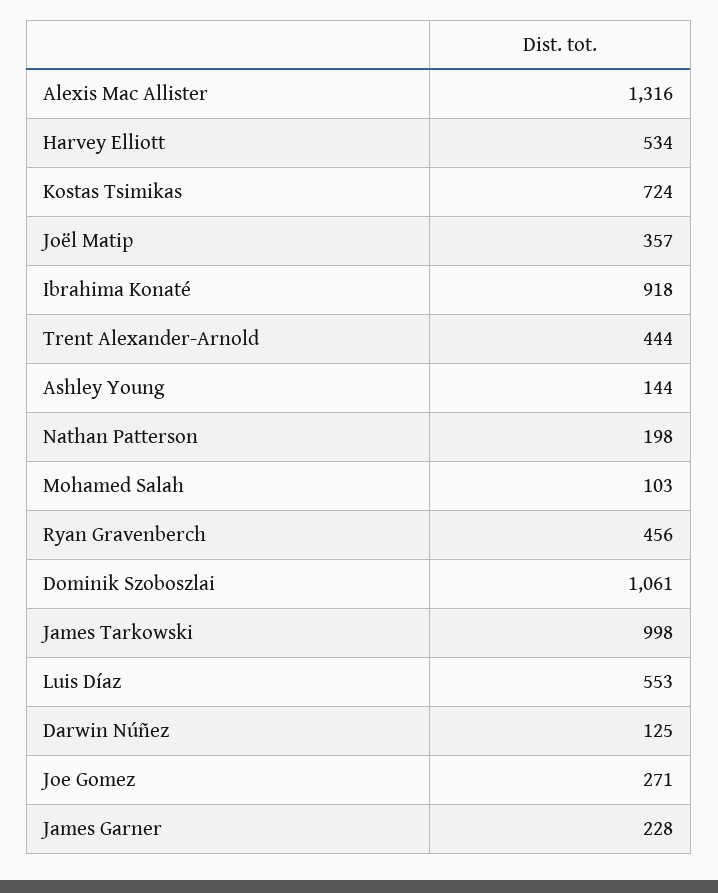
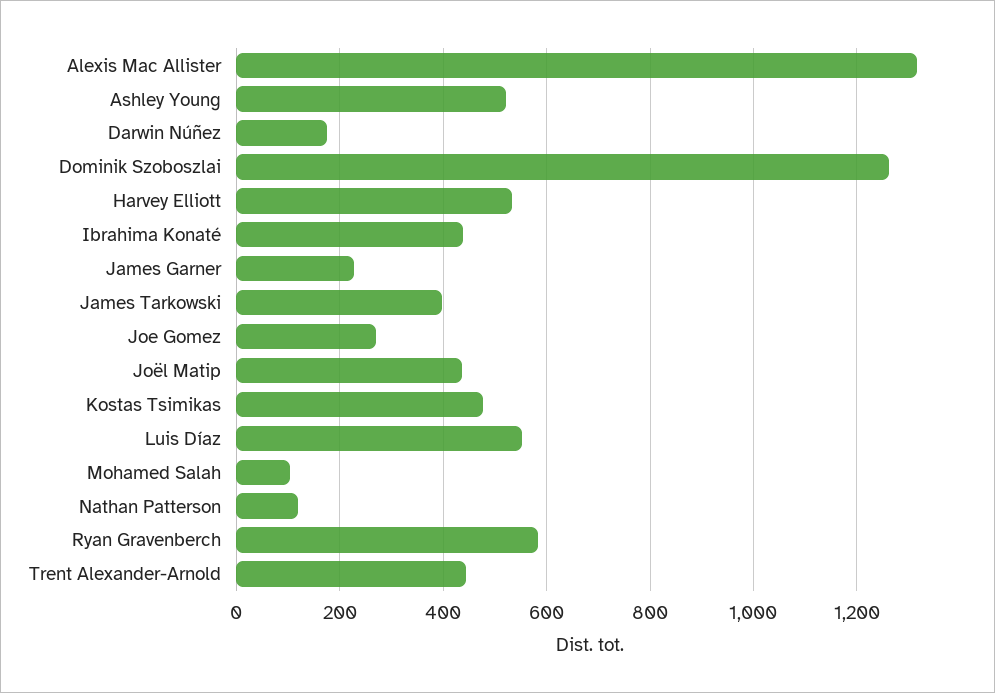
Kostas Tsimikas: 724 -> 480
Joël Matip: 357 -> 440
Ibrahima Konaté: 918 -> 440
Ashley Young: 144 -> 520
Nathan Patterson: 198 -> 120
Ryan Gravenberch: 456 -> 580
Dominik Szoboszlai: 1061 -> 1260
James Tarkowski: 998 -> 400
Darwin Núñez: 125 -> 180

